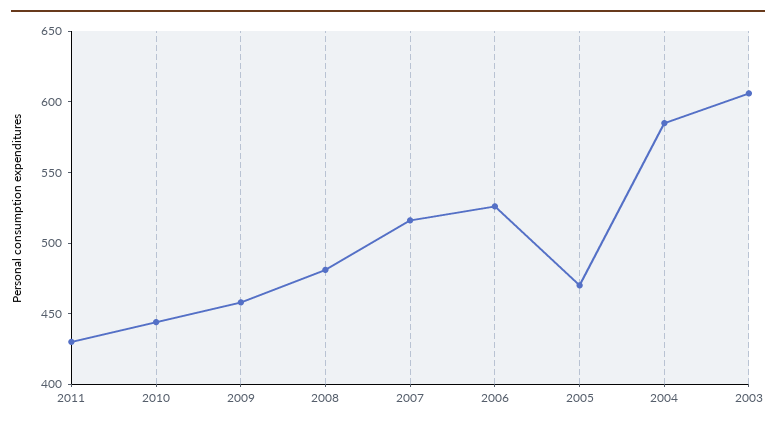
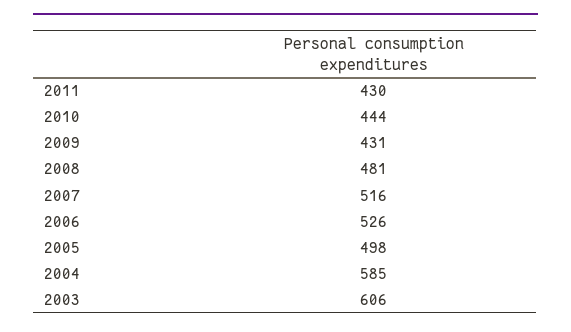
2009: 460 -> 431
2005: 470 -> 498

